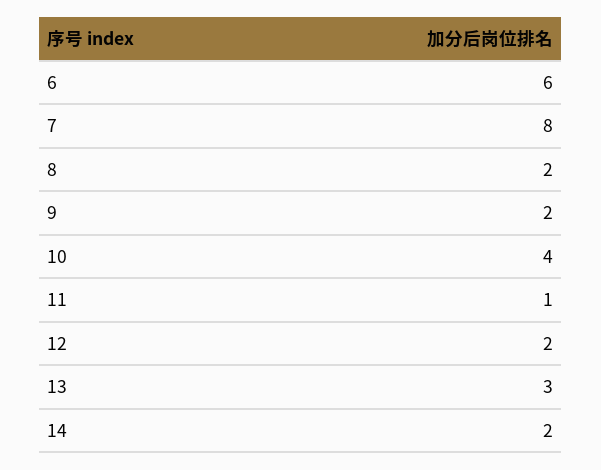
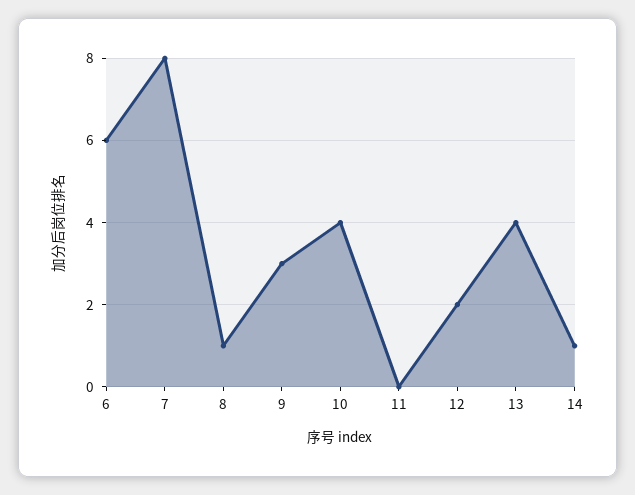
8: 2 -> 1
9: 2 -> 3
11: 1 -> 0
13: 3 -> 4
14: 2 -> 1

